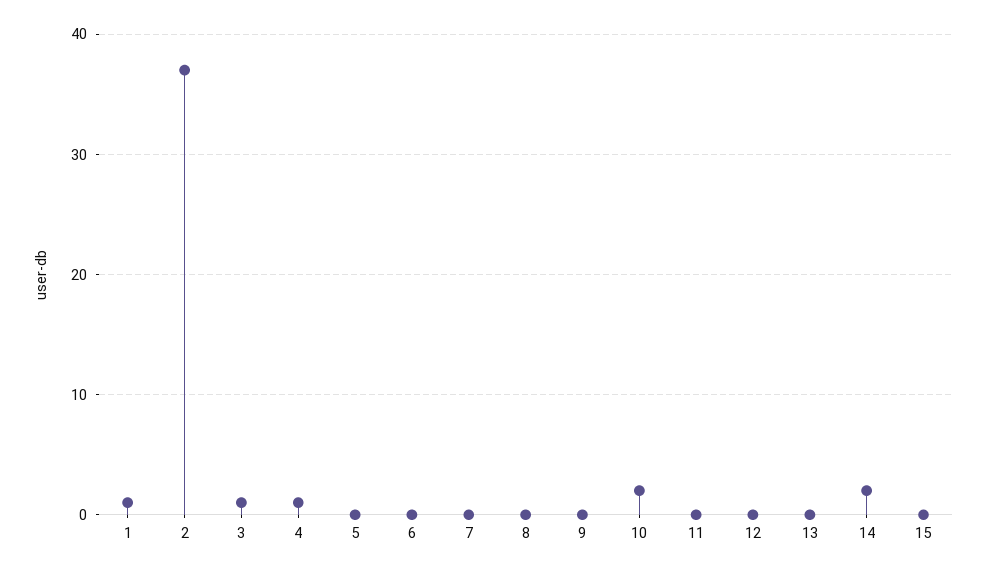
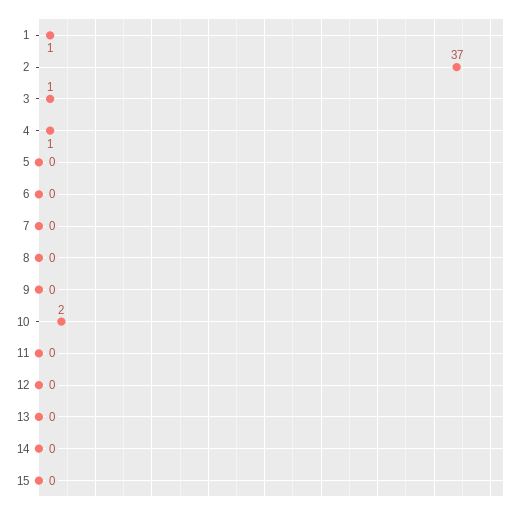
14: 2 -> 0

